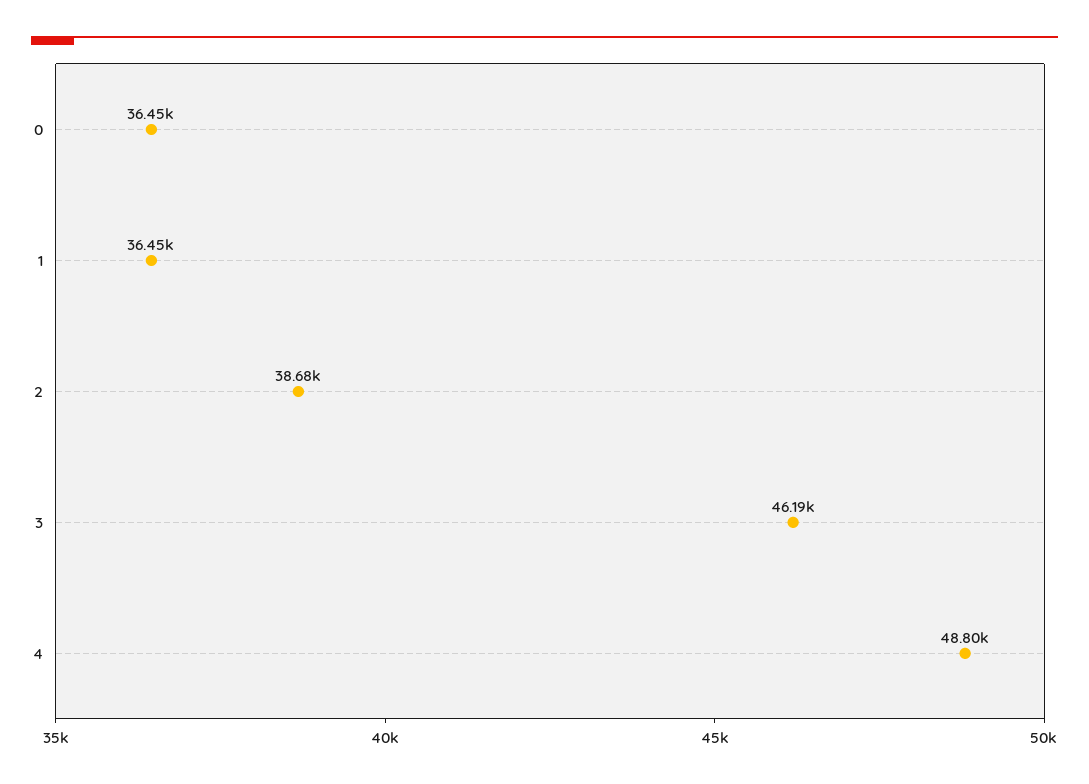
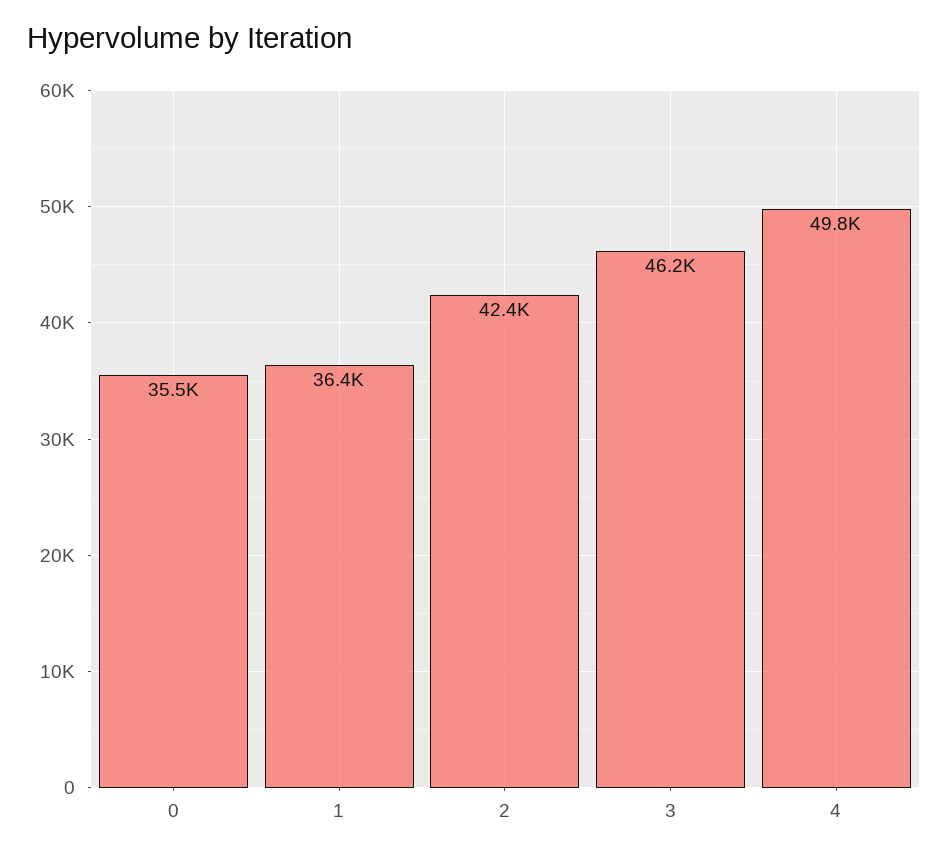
0: 36450 -> 35500
2: 38680 -> 42400
4: 48800 -> 49800

